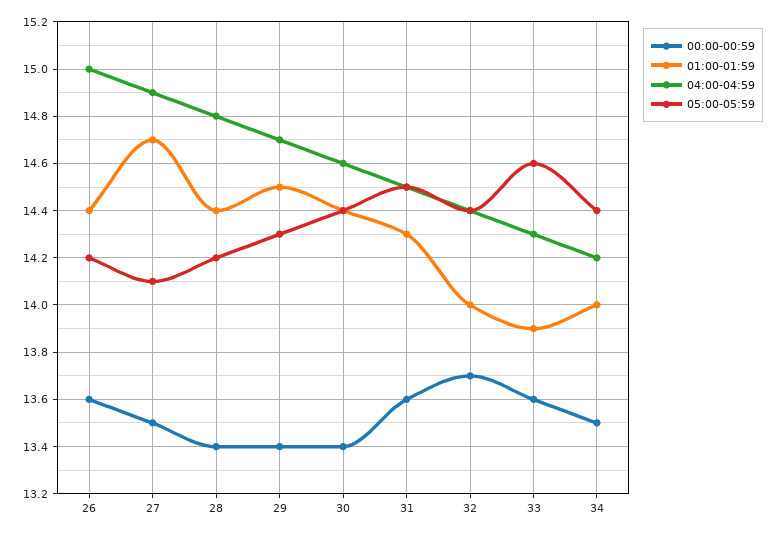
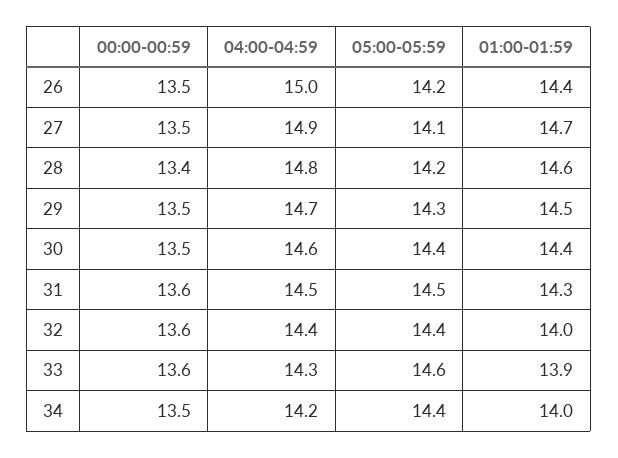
00:00-00:59, 26: 13.6 -> 13.5
01:00-01:59, 28: 14.4 -> 14.6
00:00-00:59, 29: 13.4 -> 13.5
00:00-00:59, 30: 13.4 -> 13.5
00:00-00:59, 32: 13.7 -> 13.6

